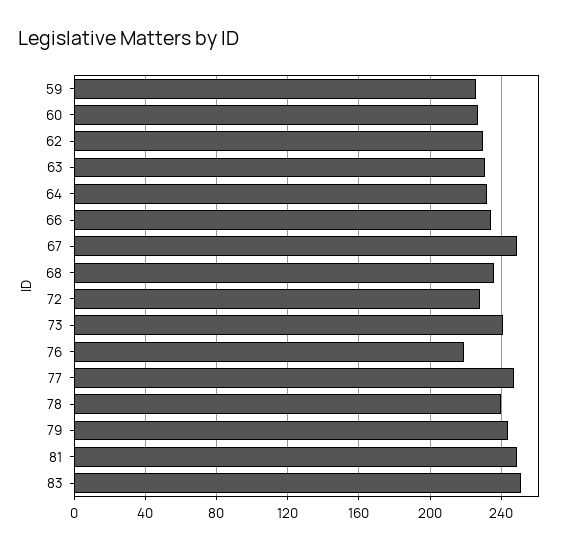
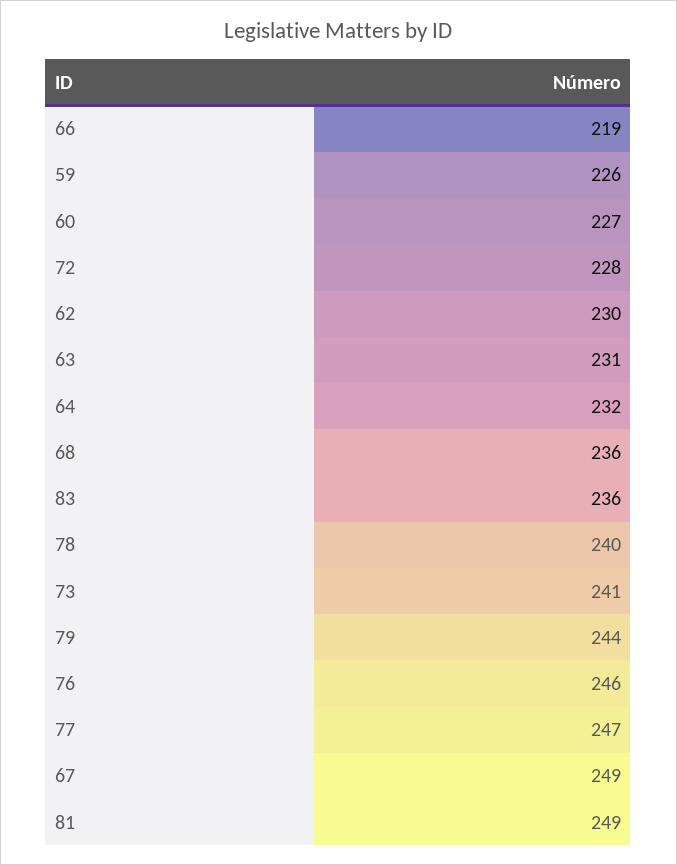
66: 235 -> 219
76: 220 -> 246
83: 250 -> 236

